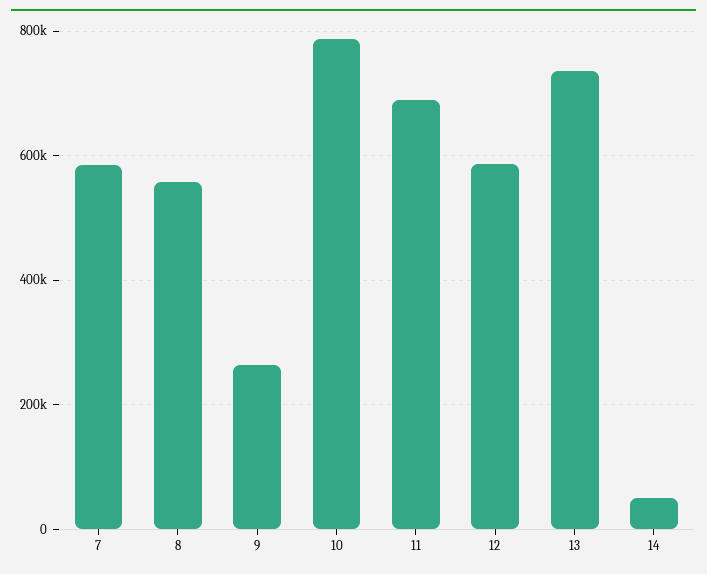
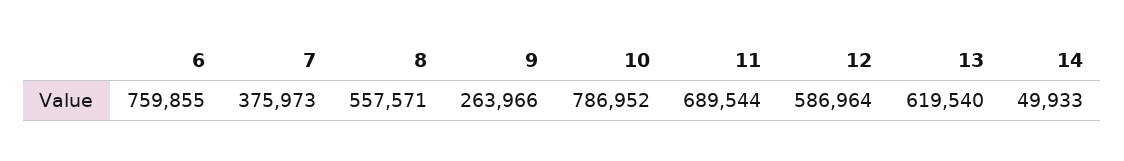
7: 580000 -> 375973
13: 740000 -> 619540
6: none -> 759855

